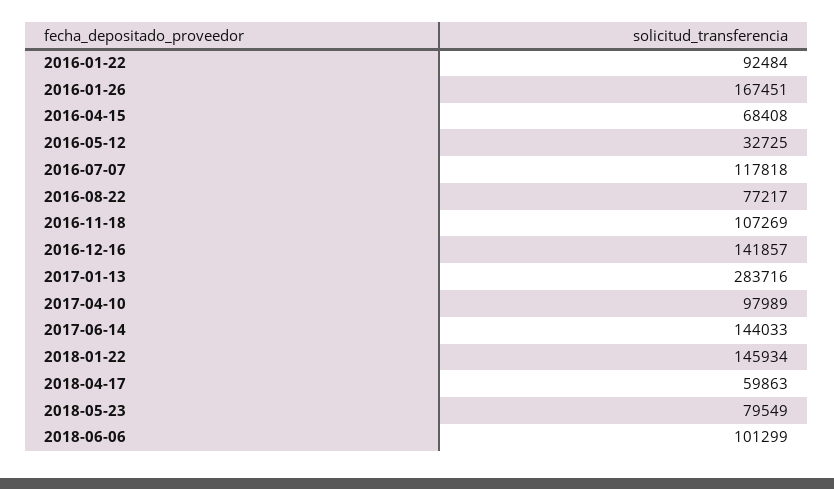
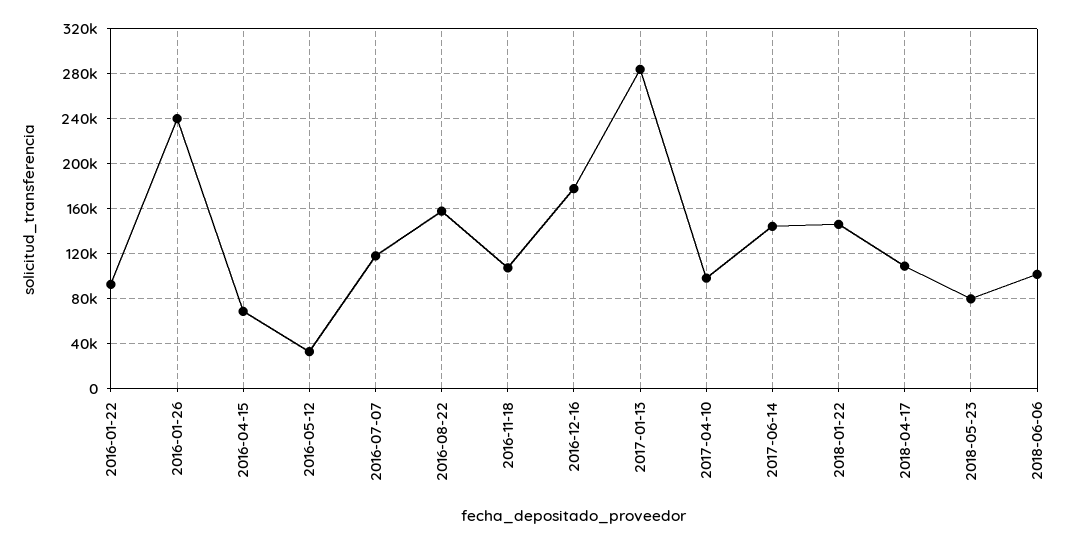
2016-01-26: 167451 -> 240000
2016-08-22: 77217 -> 160000
2016-12-16: 141857 -> 180000
2018-04-17: 59863 -> 110000

